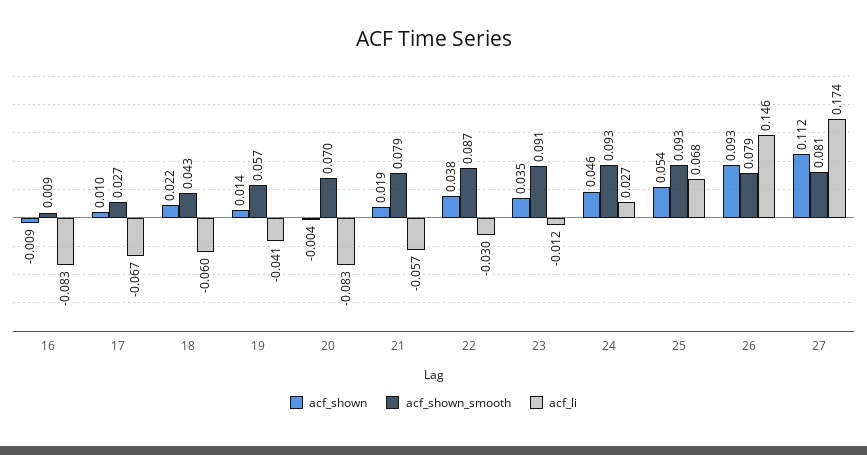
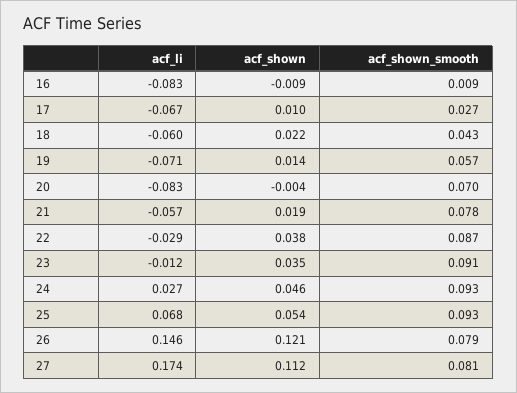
acf_li, 19: -0.041 -> -0.071
acf_shown_smooth, 21: 0.079 -> 0.078
acf_li, 22: -0.03 -> -0.029
acf_shown, 26: 0.093 -> 0.121

